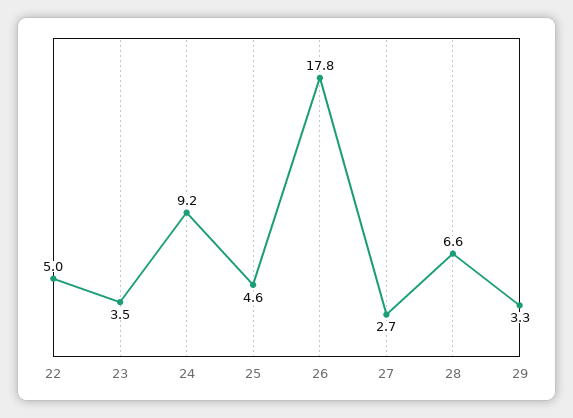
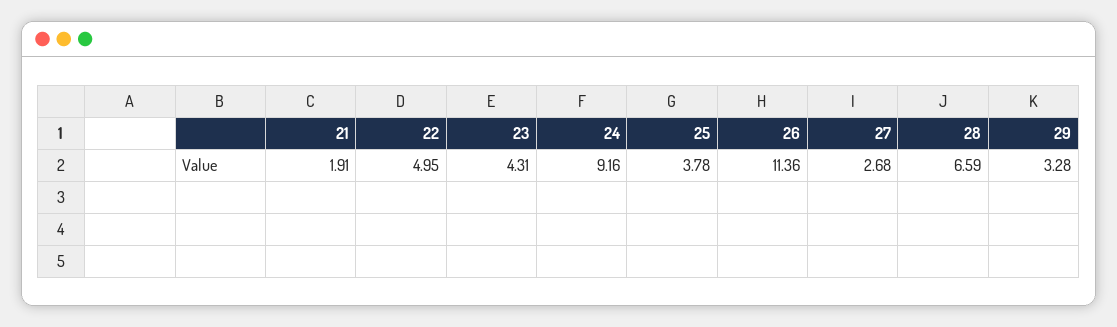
23: 3.5 -> 4.31
25: 4.6 -> 3.78
26: 17.8 -> 11.36
21: none -> 1.91

